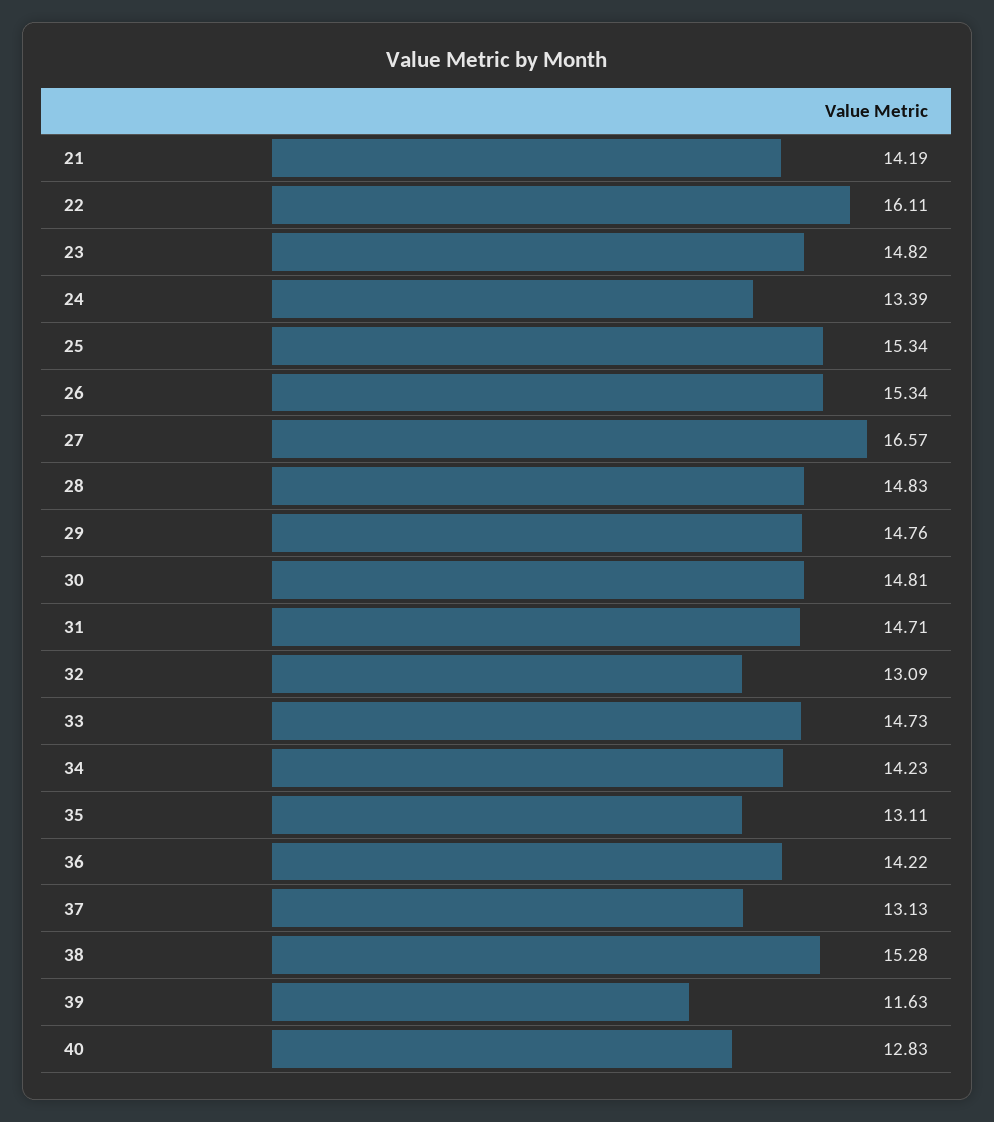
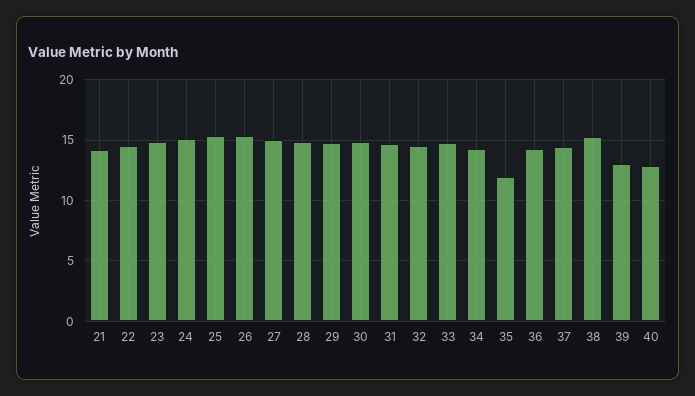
22: 16.11 -> 14.5
24: 13.39 -> 15
27: 16.57 -> 15
32: 13.09 -> 14.5
35: 13.11 -> 12
37: 13.13 -> 14.5
39: 11.63 -> 13

